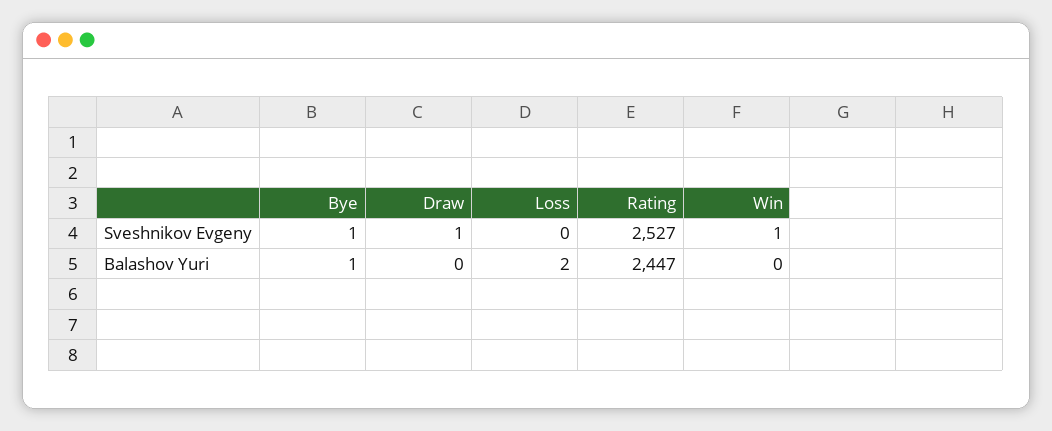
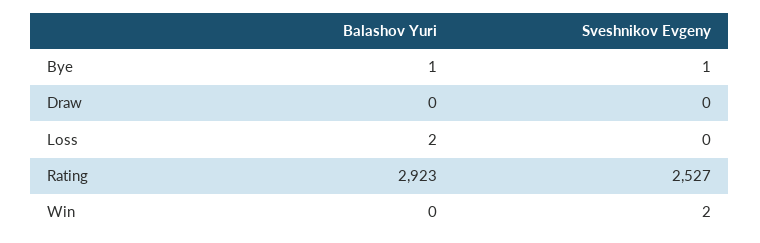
Draw, Sveshnikov Evgeny: 1 -> 0
Win, Sveshnikov Evgeny: 1 -> 2
Rating, Balashov Yuri: 2447 -> 2923

